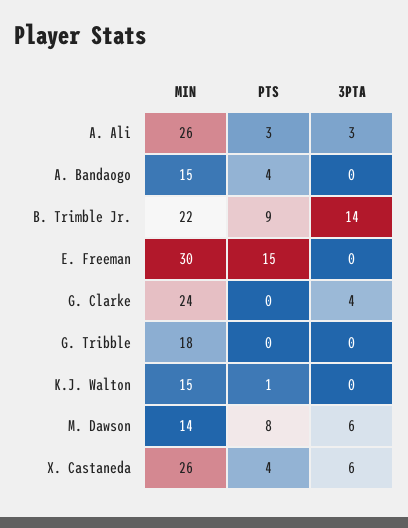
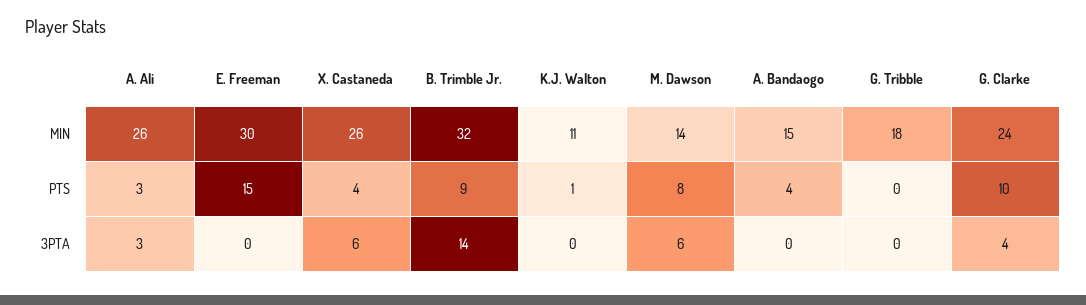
MIN, B. Trimble Jr.: 22 -> 32
PTS, G. Clarke: 0 -> 10
MIN, K.J. Walton: 15 -> 11

